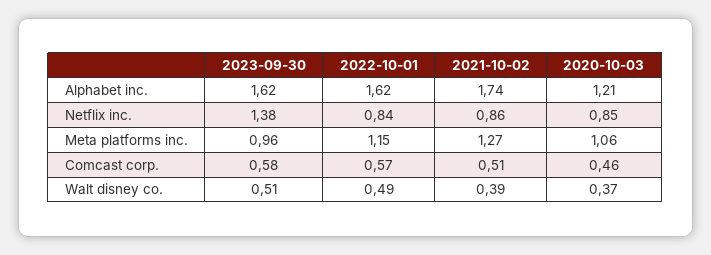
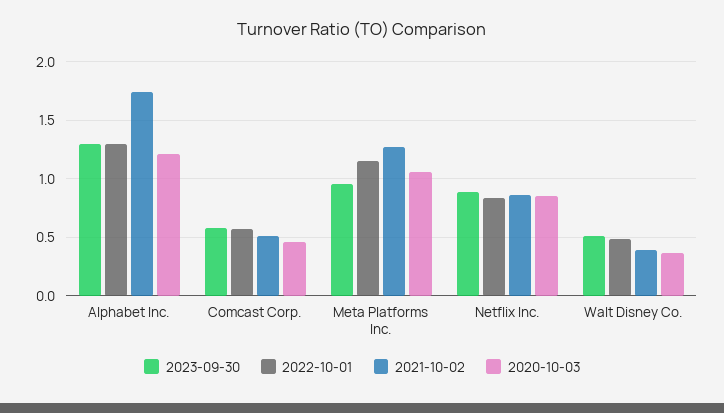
2023-09-30, Alphabet inc.: 1.62 -> 1.3
2022-10-01, Alphabet inc.: 1.62 -> 1.3
2023-09-30, Netflix inc.: 1.38 -> 0.9

